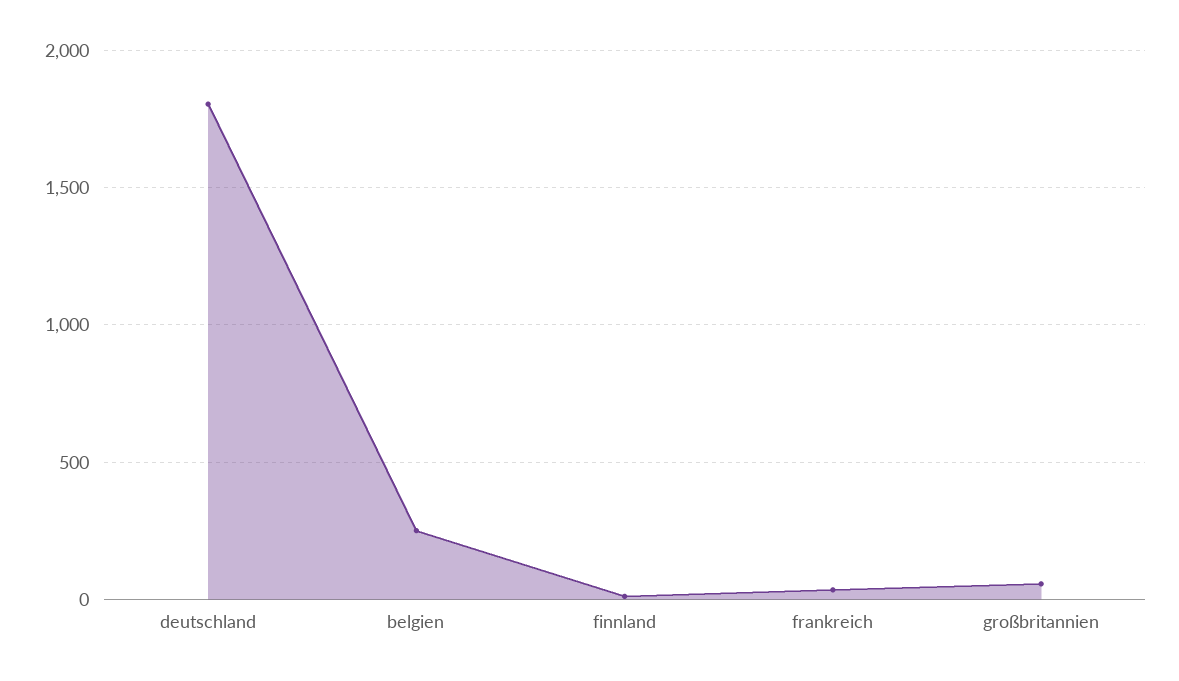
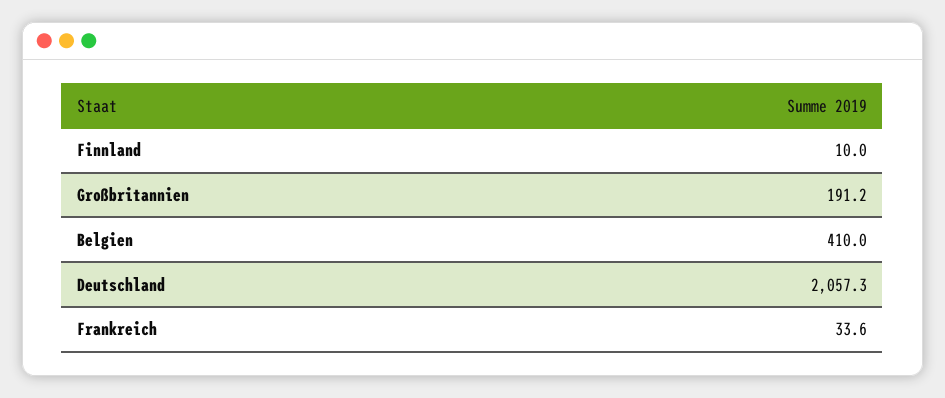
deutschland: 1800 -> 2057.3
belgien: 250 -> 410
großbritannien: 50 -> 191.2

